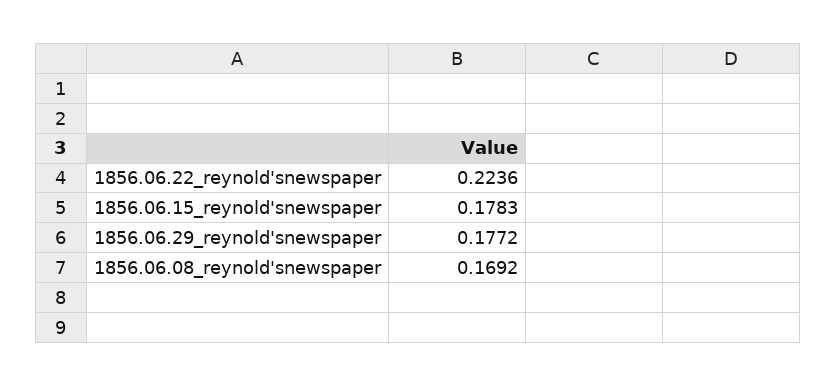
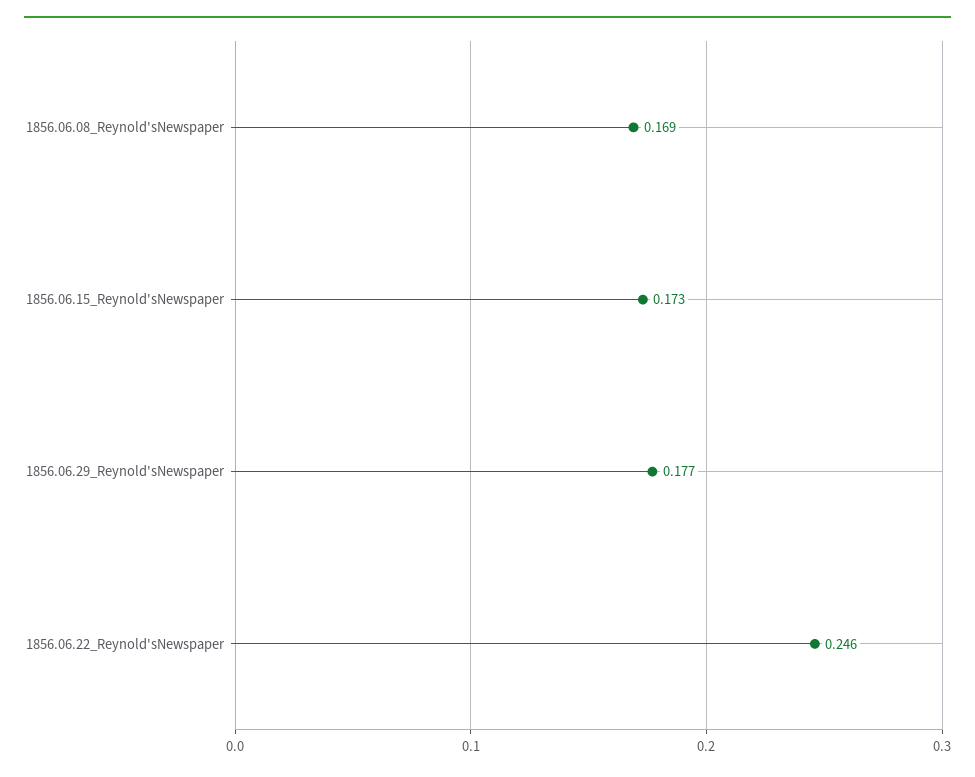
1856.06.22_reynold'snewspaper: 0.2236 -> 0.246
1856.06.15_reynold'snewspaper: 0.1783 -> 0.173

